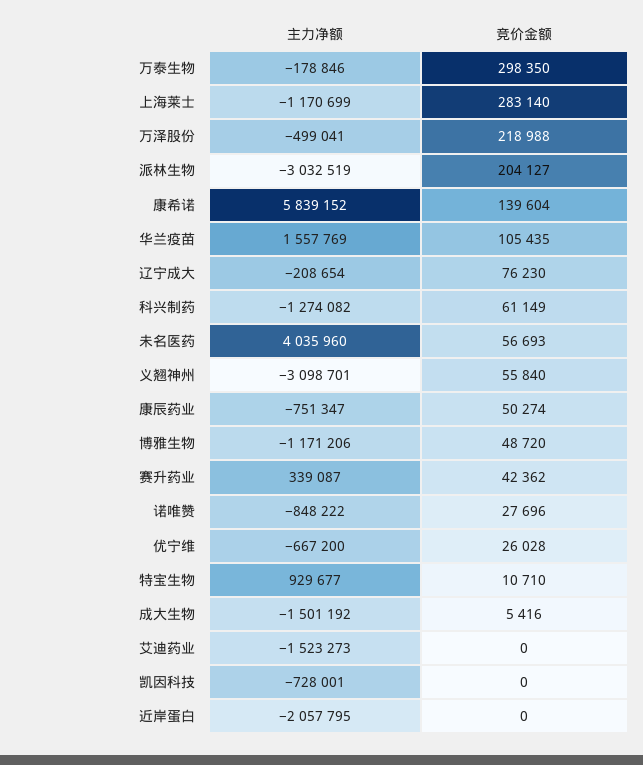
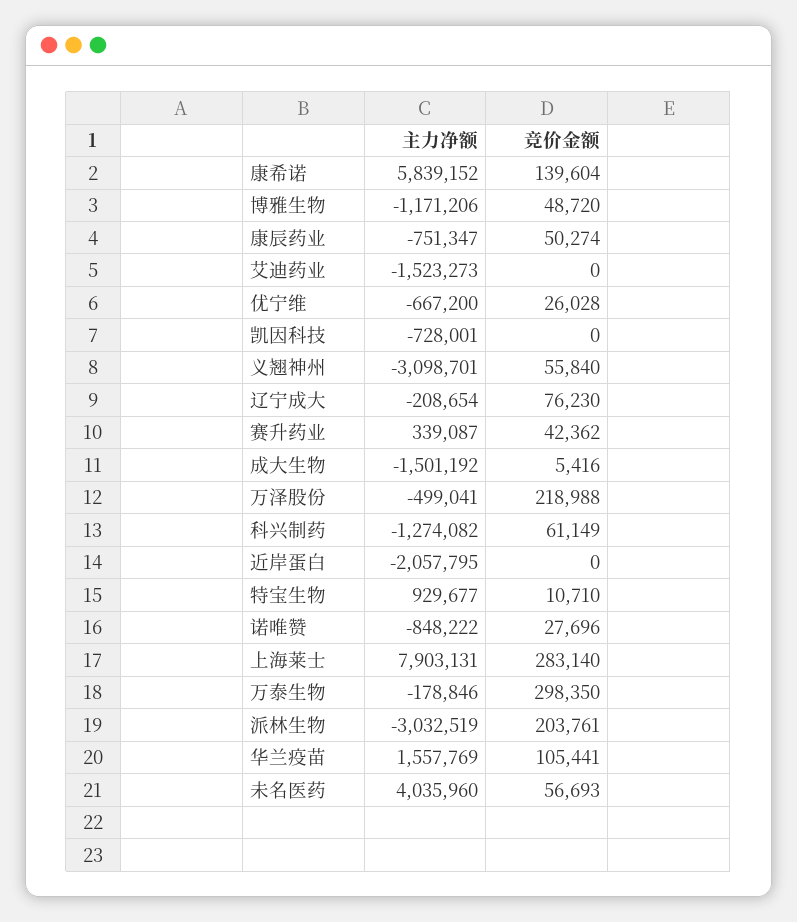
主力净额, 上海莱士: -1170699 -> 7903131
竞价金额, 派林生物: 204127 -> 203761
竞价金额, 华兰疫苗: 105435 -> 105441

